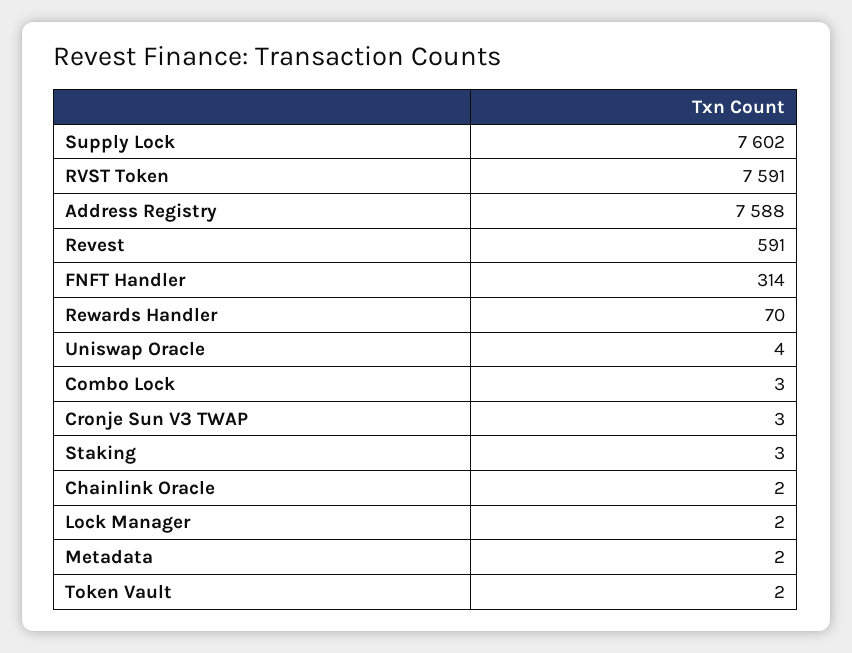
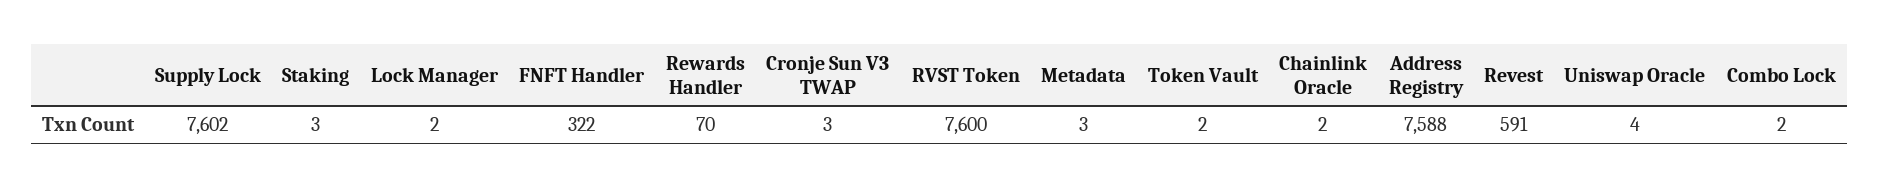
RVST Token: 7591 -> 7600
FNFT Handler: 314 -> 322
Combo Lock: 3 -> 2
Metadata: 2 -> 3

